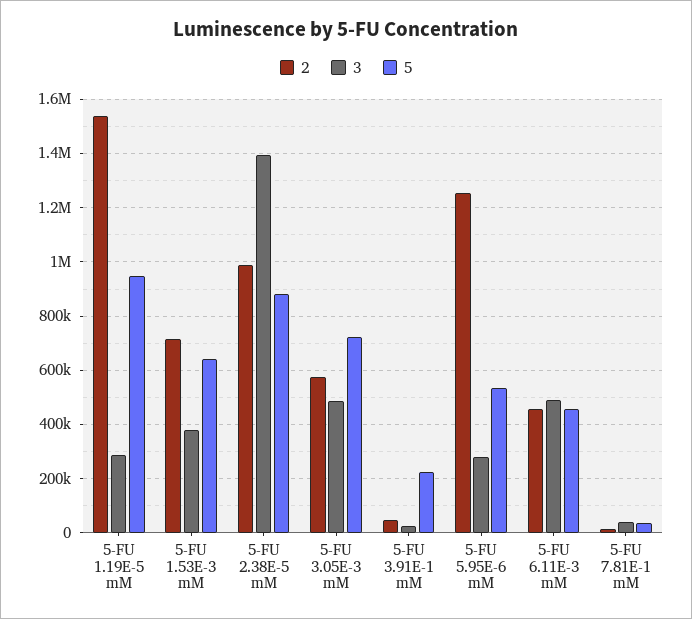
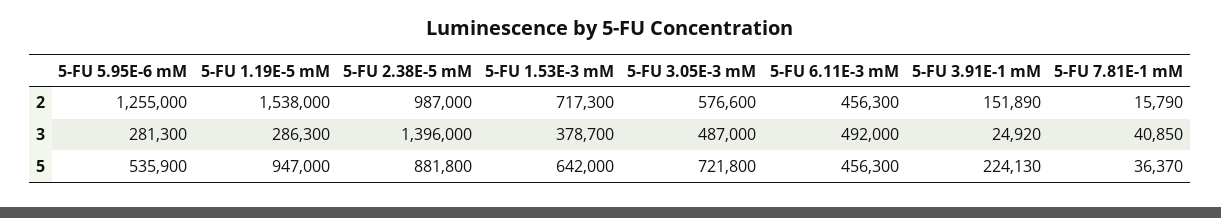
2, 5-FU 3.91E-1 mM: 50000 -> 151890

